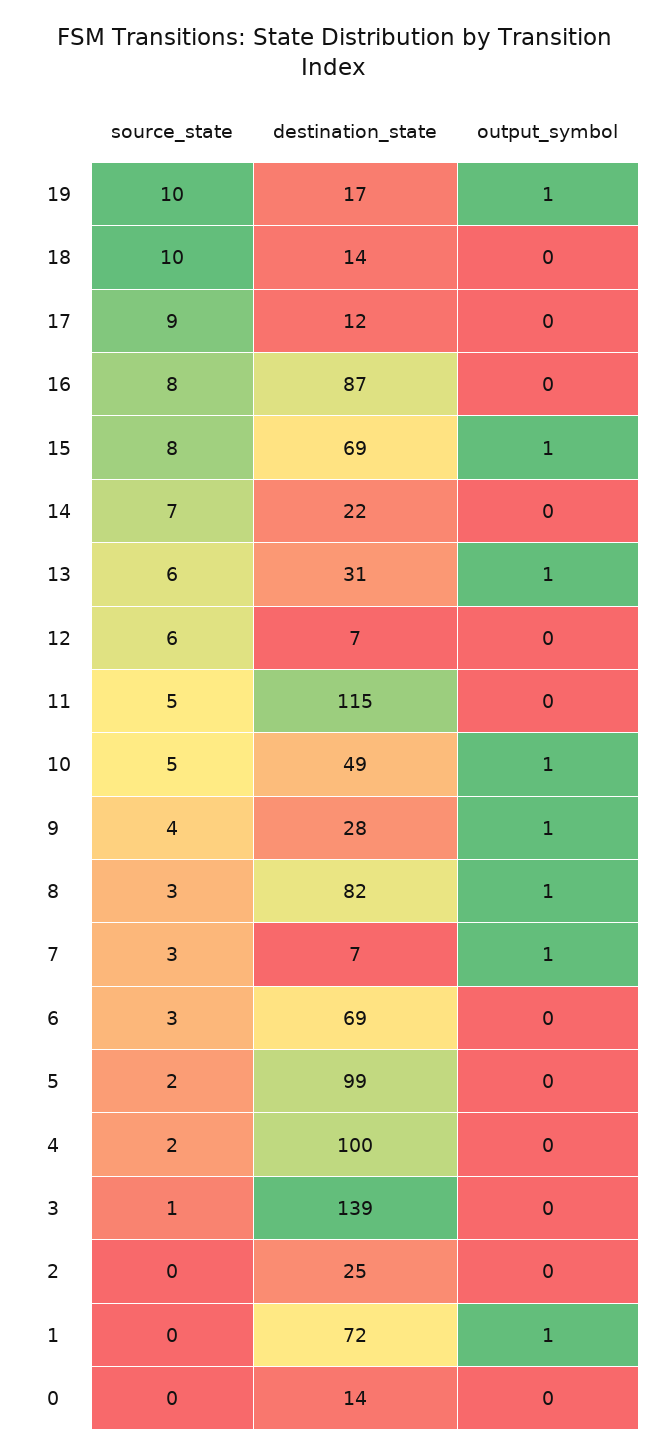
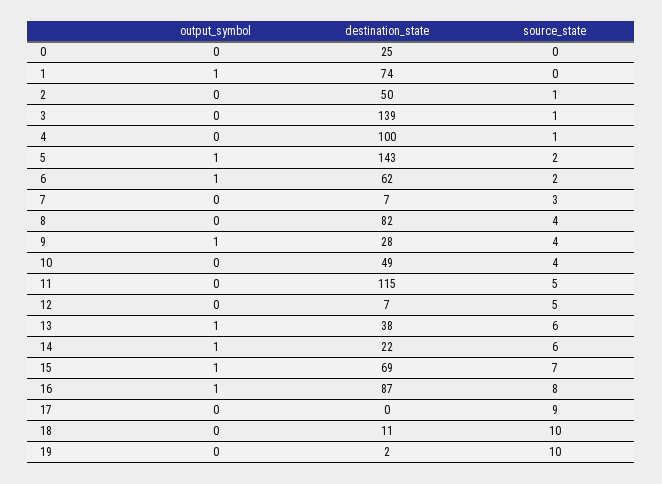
destination_state, 19: 17 -> 2
output_symbol, 19: 1 -> 0
destination_state, 18: 14 -> 11
destination_state, 17: 12 -> 0
output_symbol, 16: 0 -> 1
source_state, 15: 8 -> 7
source_state, 14: 7 -> 6
output_symbol, 14: 0 -> 1
destination_state, 13: 31 -> 38
source_state, 12: 6 -> 5
source_state, 10: 5 -> 4
output_symbol, 10: 1 -> 0
source_state, 8: 3 -> 4
output_symbol, 8: 1 -> 0
output_symbol, 7: 1 -> 0
source_state, 6: 3 -> 2
destination_state, 6: 69 -> 62
output_symbol, 6: 0 -> 1
destination_state, 5: 99 -> 143
output_symbol, 5: 0 -> 1
source_state, 4: 2 -> 1
source_state, 2: 0 -> 1
destination_state, 2: 25 -> 50
destination_state, 1: 72 -> 74
destination_state, 0: 14 -> 25

